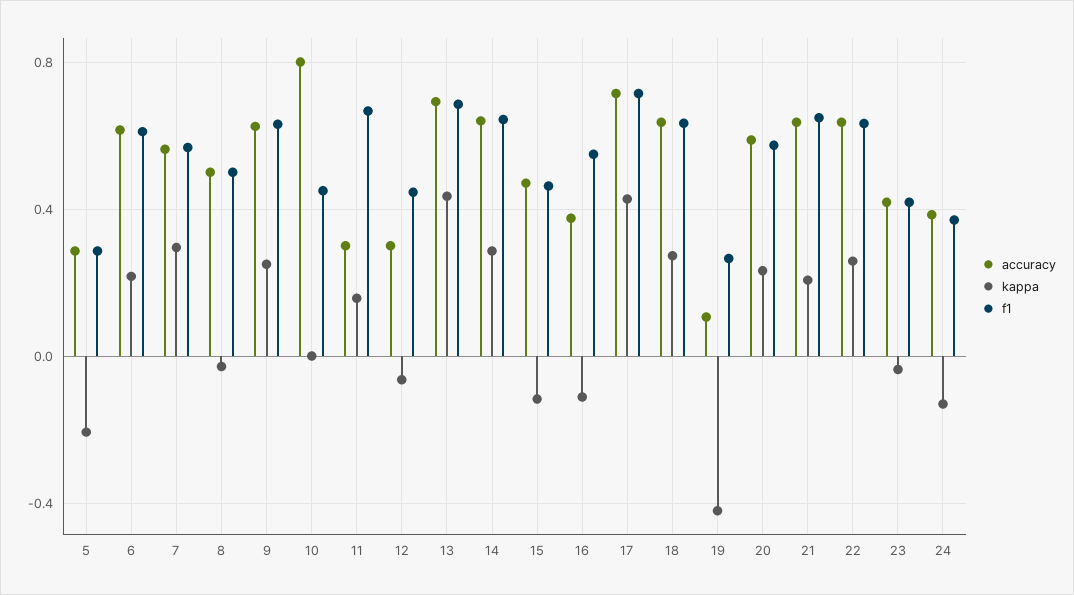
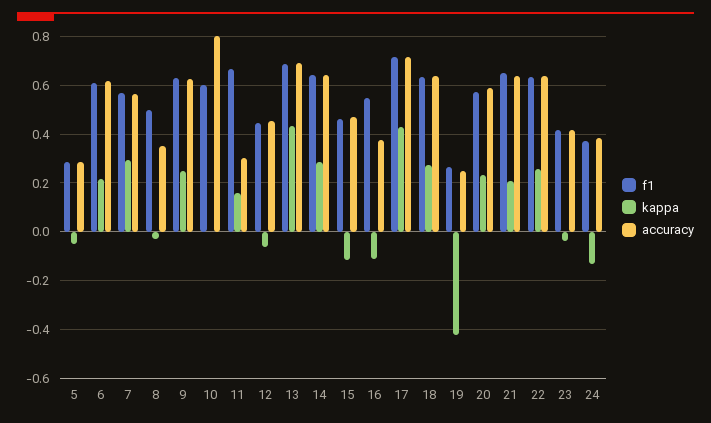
kappa, 5: -0.2 -> -0.05
accuracy, 8: 0.5 -> 0.35
f1, 10: 0.45 -> 0.6
accuracy, 12: 0.3 -> 0.45
accuracy, 19: 0.1 -> 0.25

